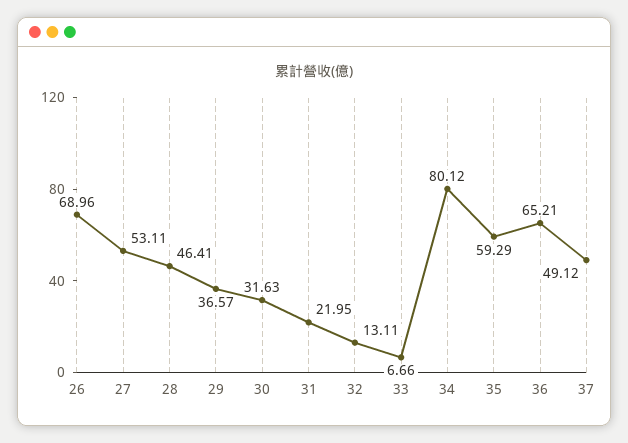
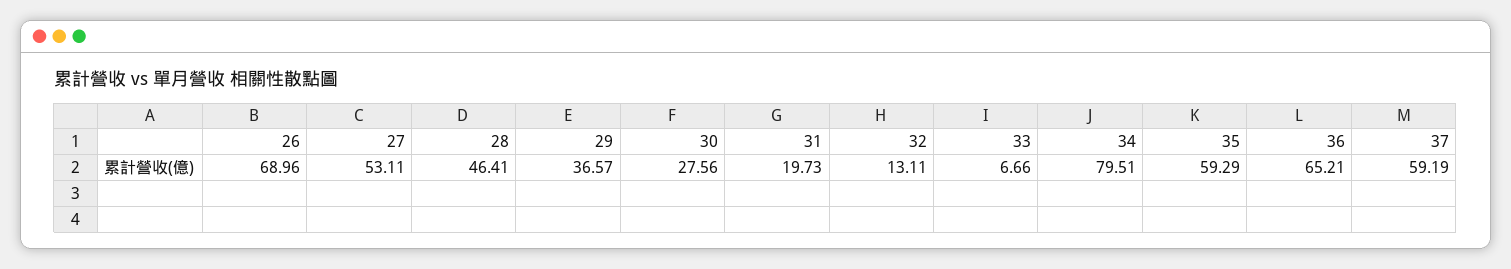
30: 31.63 -> 27.56
31: 21.95 -> 19.73
34: 80.12 -> 79.51
37: 49.12 -> 59.19

